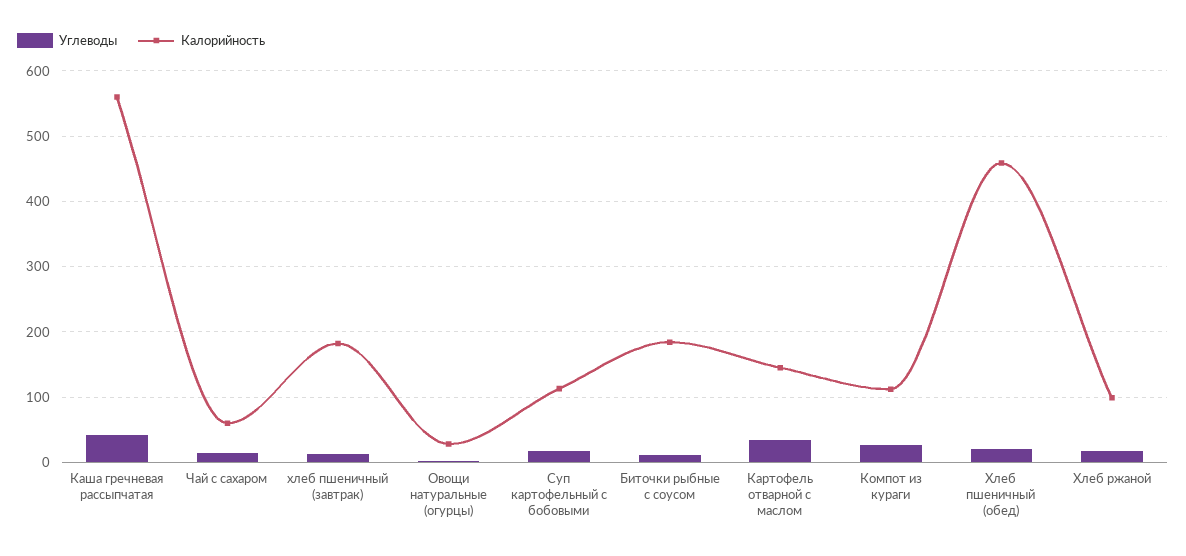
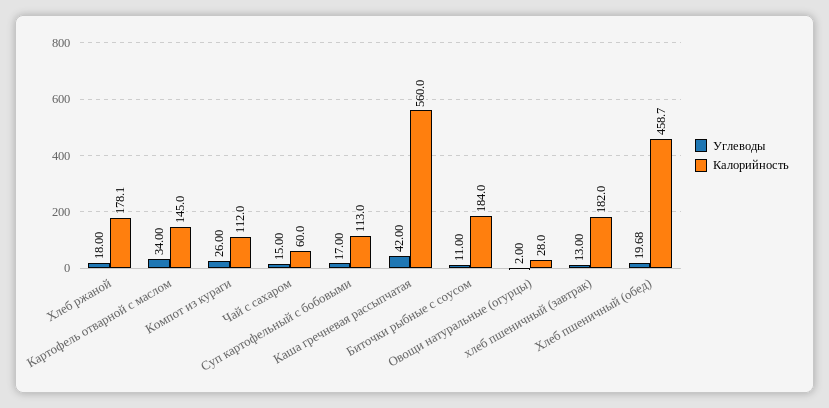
Калорийность, Хлеб ржаной: 100 -> 178.1

